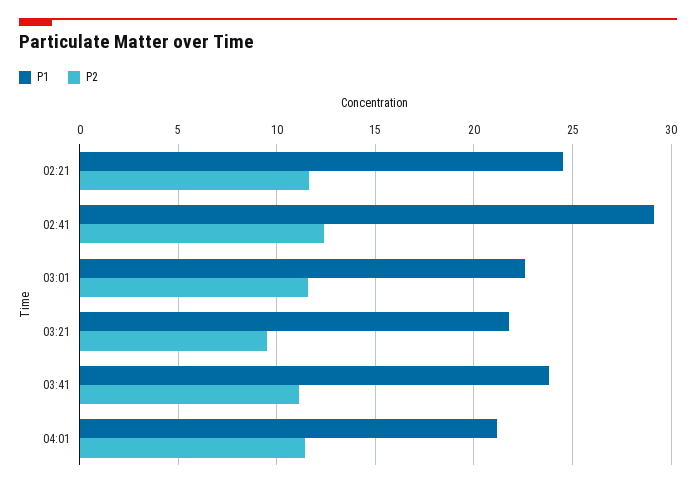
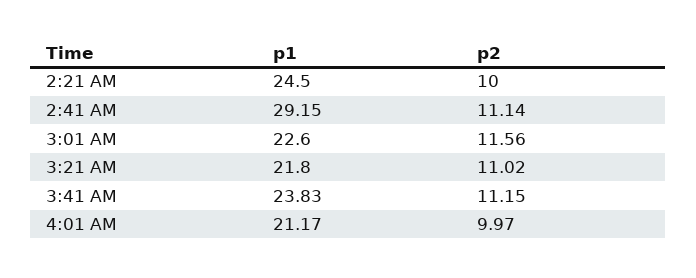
P2, 02:21: 11.5 -> 10
P2, 02:41: 12.5 -> 11.14
P2, 03:21: 9.5 -> 11.02
P2, 04:01: 11.5 -> 9.97

